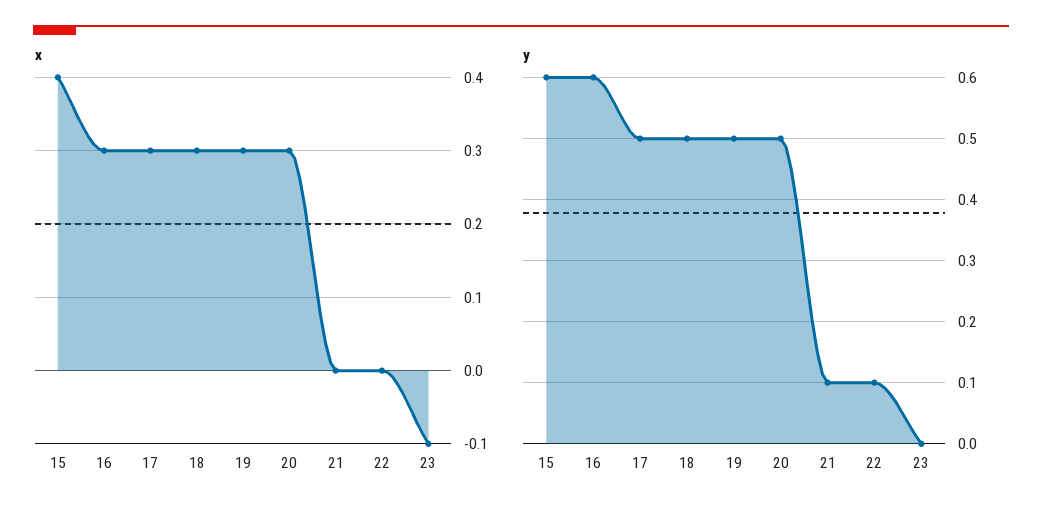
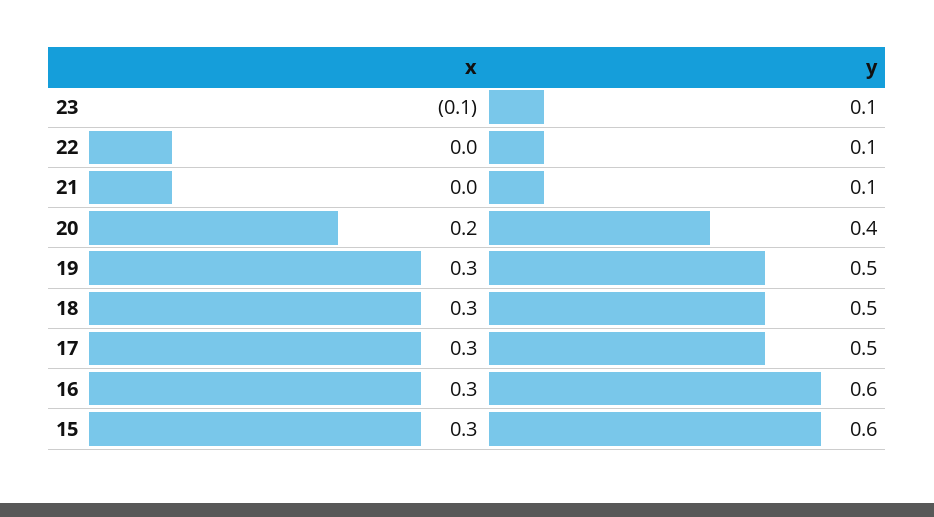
x, 15: 0.4 -> 0.3
x, 20: 0.3 -> 0.2
y, 20: 0.5 -> 0.4
y, 23: 0 -> 0.1

